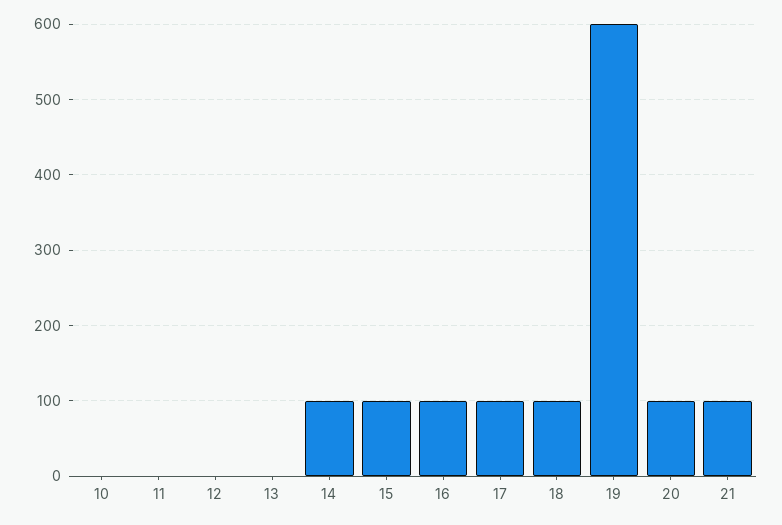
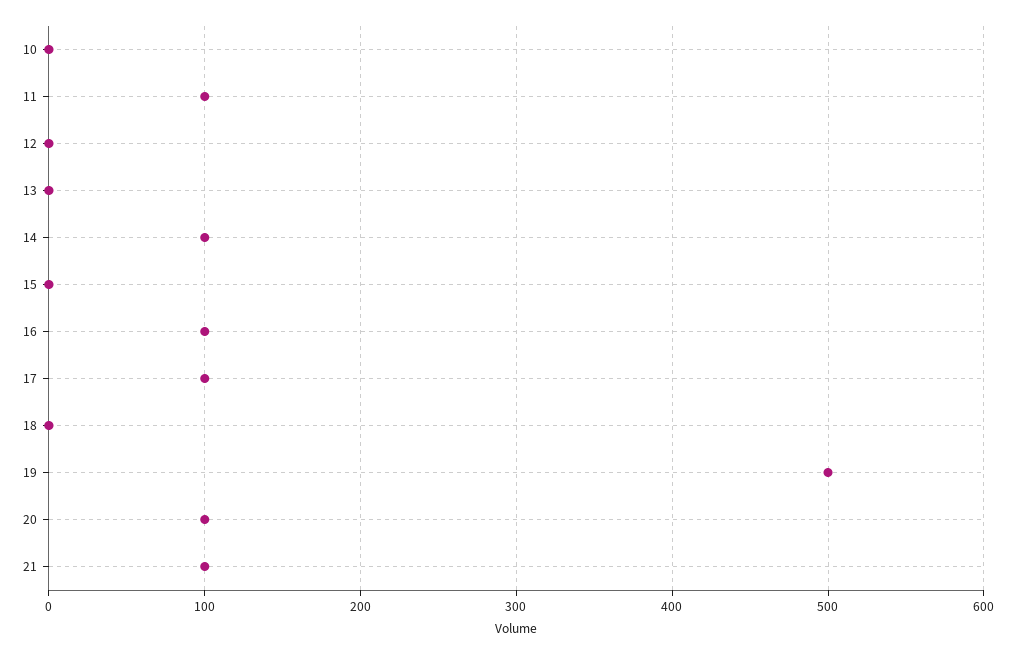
11: 0 -> 100
15: 100 -> 0
18: 100 -> 0
19: 600 -> 500

